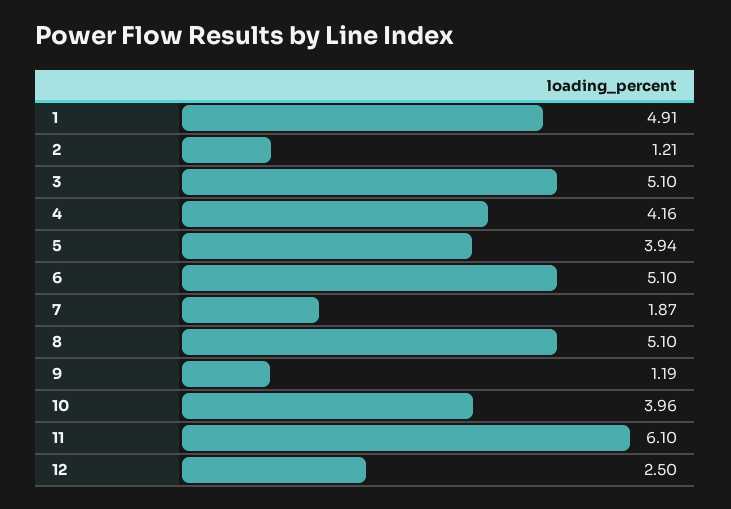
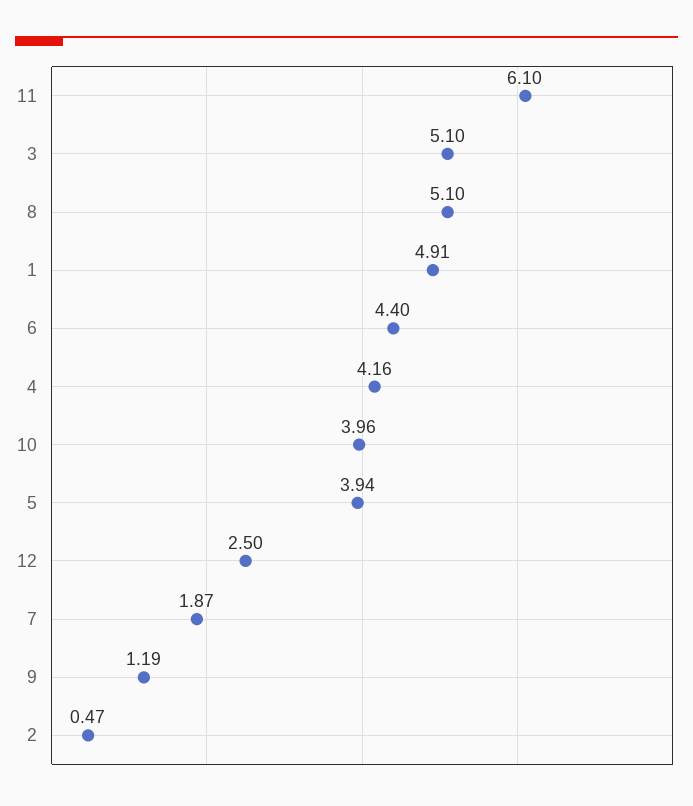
2: 1.21 -> 0.47
6: 5.1 -> 4.4

